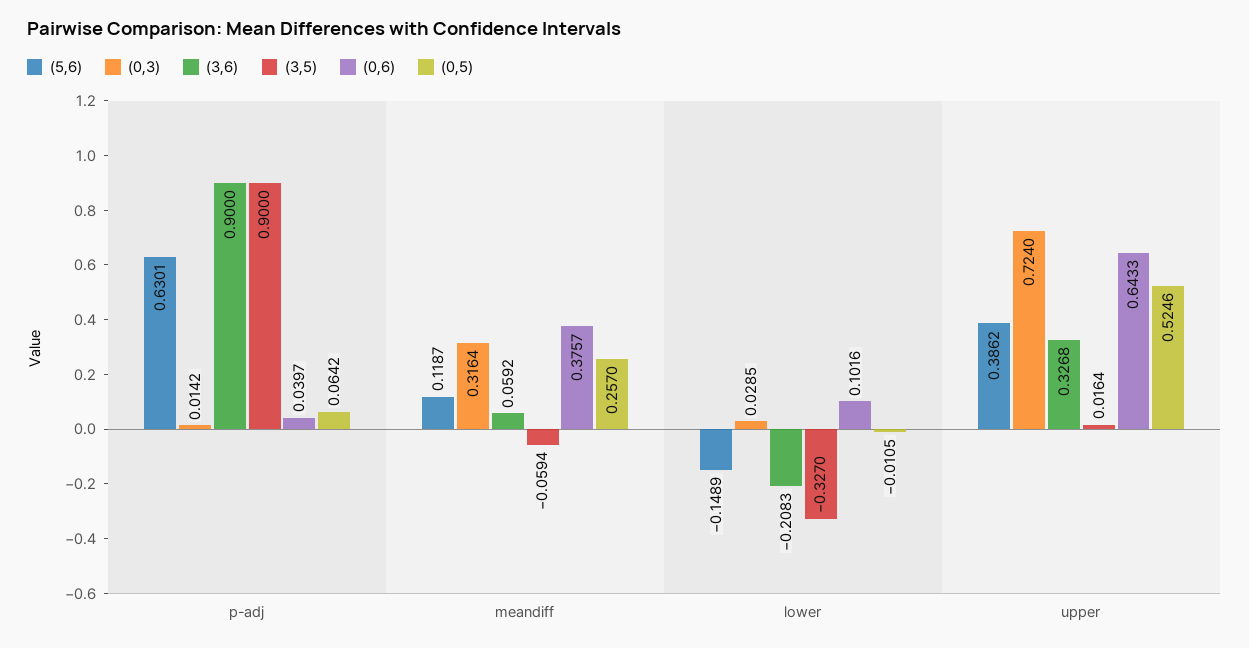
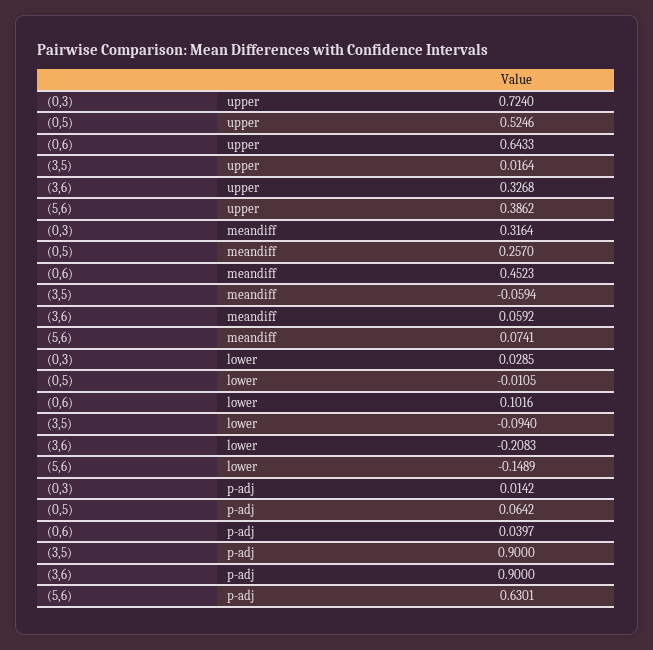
(5,6), meandiff: 0.1187 -> 0.0741
(0,6), meandiff: 0.3757 -> 0.4523
(3,5), lower: -0.327 -> -0.094

